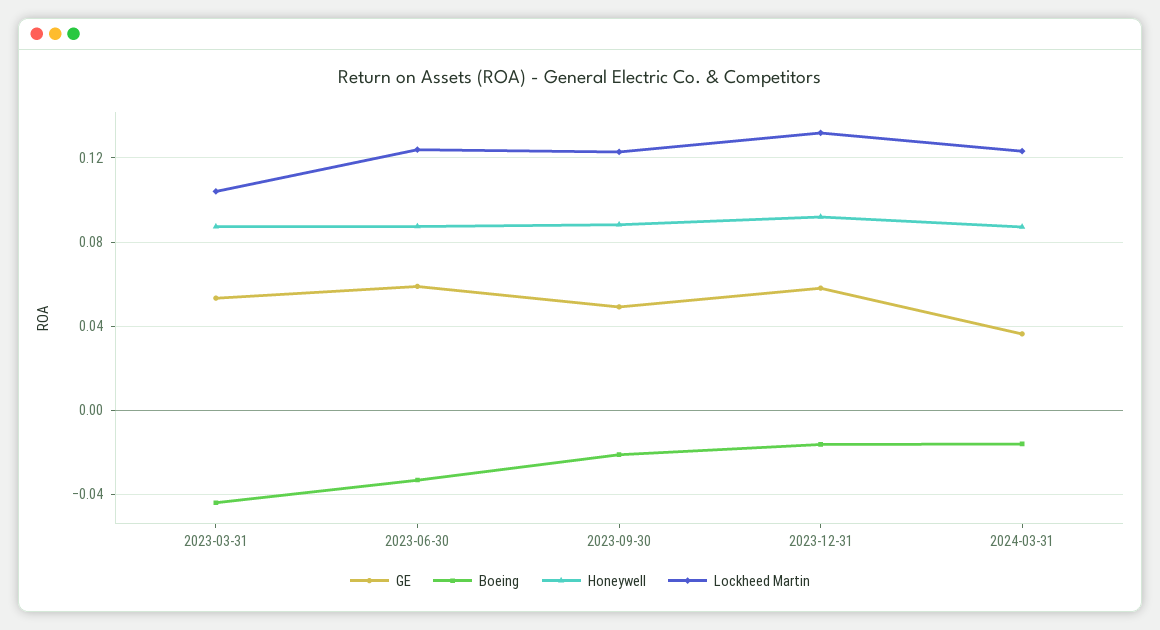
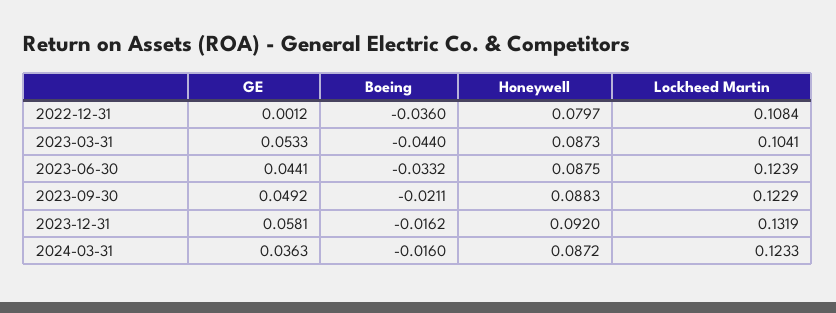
GE, 2023-06-30: 0.06 -> 0.0441
GE, 2022-12-31: none -> 0.0012
Boeing, 2022-12-31: none -> -0.036
Honeywell, 2022-12-31: none -> 0.0797
Lockheed Martin, 2022-12-31: none -> 0.1084

